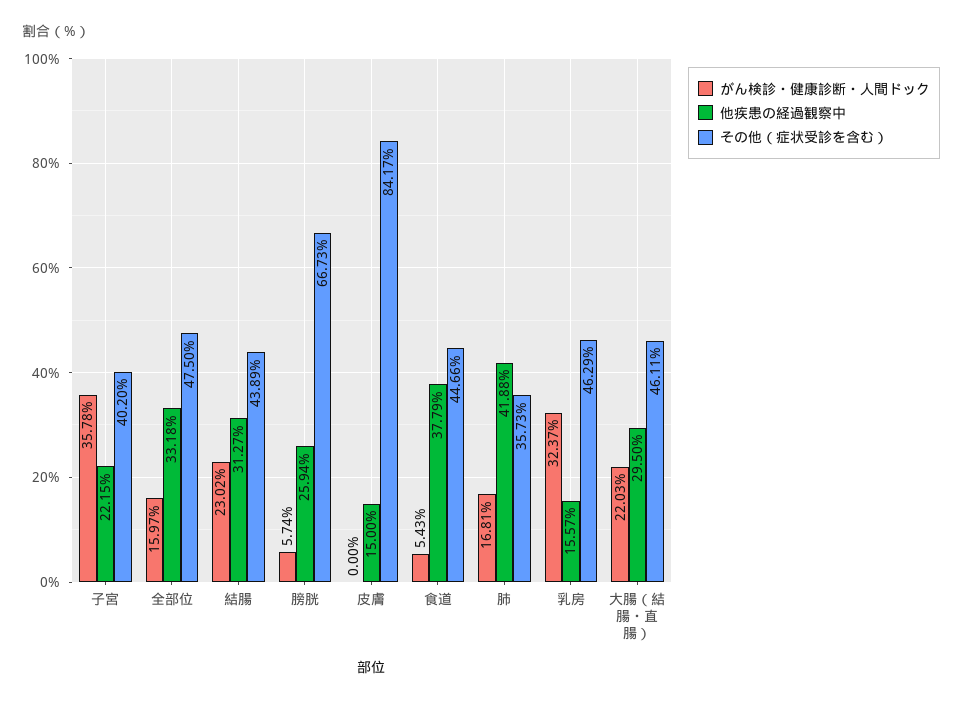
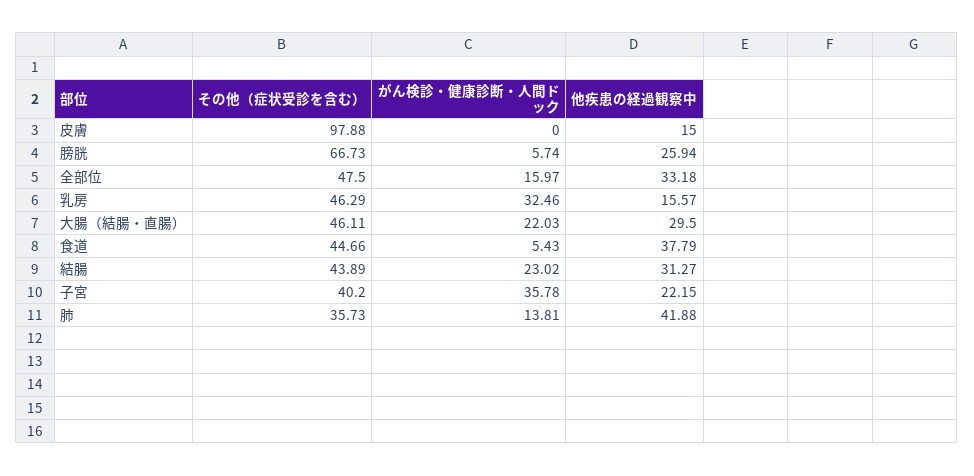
その他（症状受診を含む）, 皮膚: 84.17 -> 97.88
がん検診・健康診断・人間ドック, 肺: 16.81 -> 13.81
がん検診・健康診断・人間ドック, 乳房: 32.37 -> 32.46

